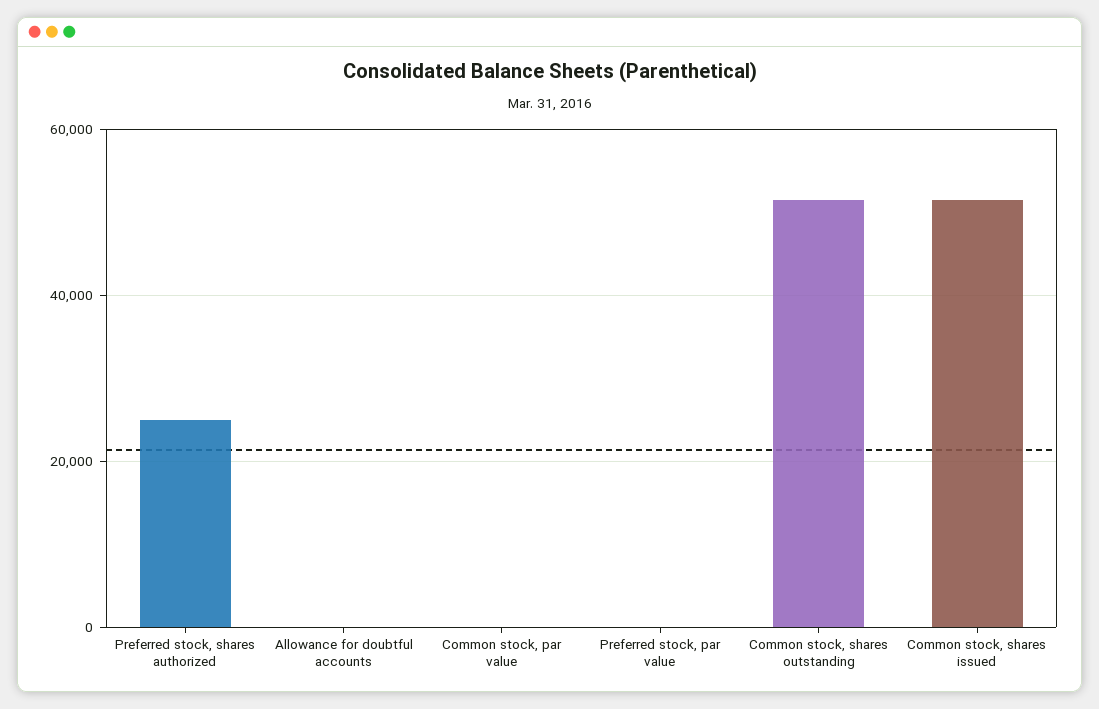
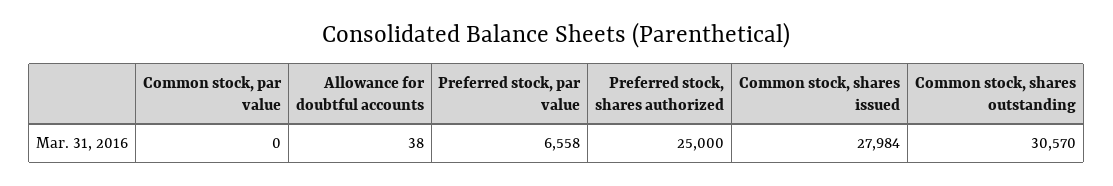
Preferred stock, par value: 0 -> 6558
Common stock, shares outstanding: 52000 -> 30570
Common stock, shares issued: 52000 -> 27984

